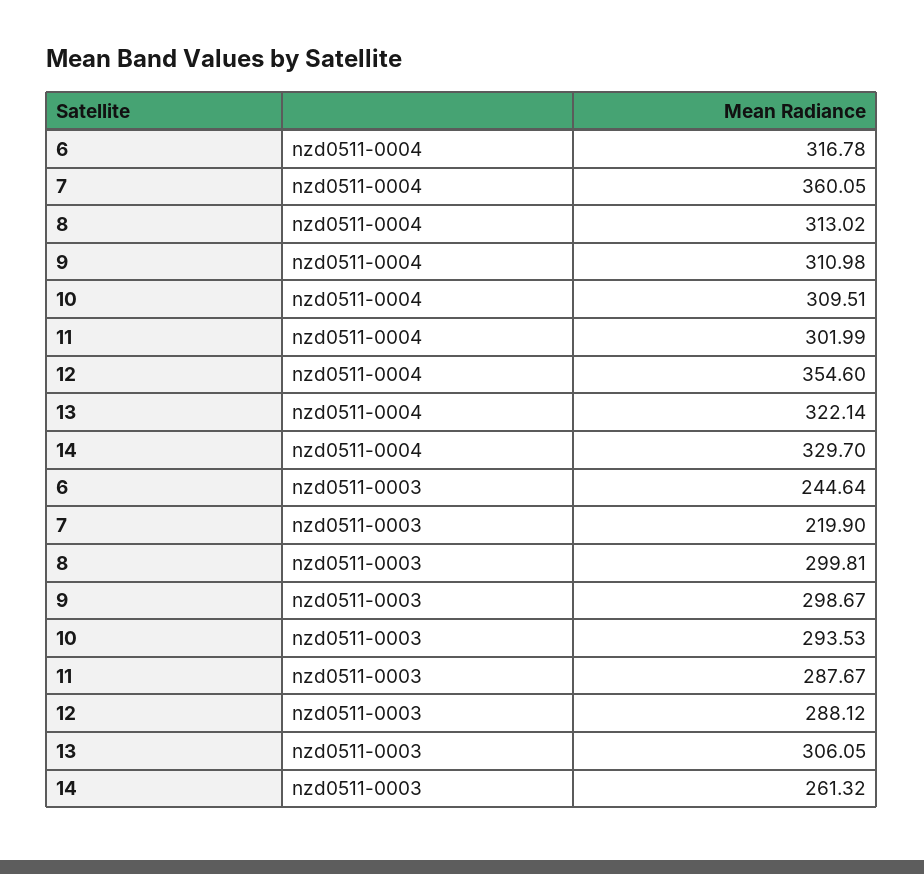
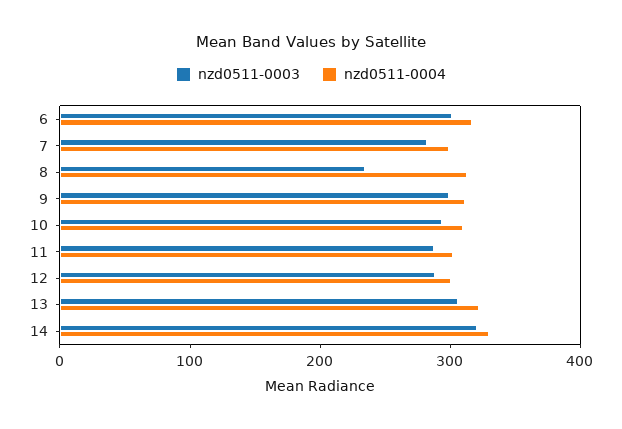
nzd0511-0004, 7: 360.05 -> 300
nzd0511-0004, 12: 354.6 -> 300
nzd0511-0003, 6: 244.64 -> 300
nzd0511-0003, 7: 219.9 -> 280
nzd0511-0003, 8: 299.81 -> 240
nzd0511-0003, 14: 261.32 -> 320

